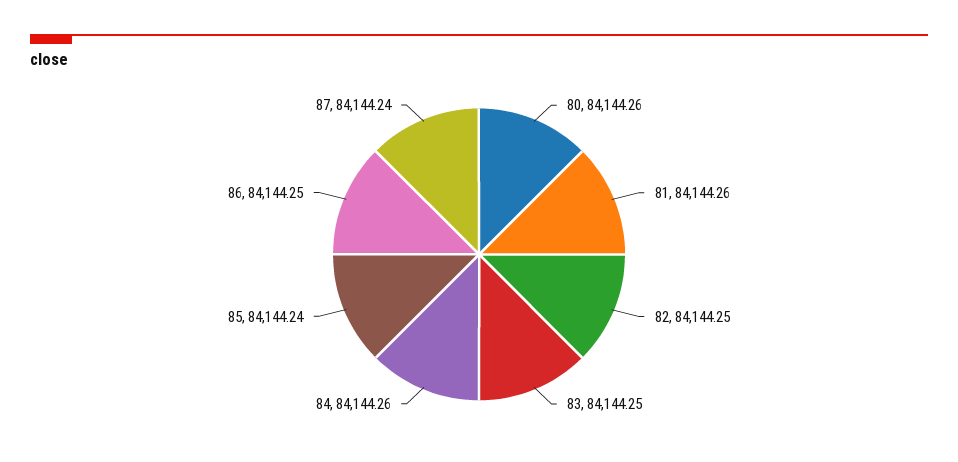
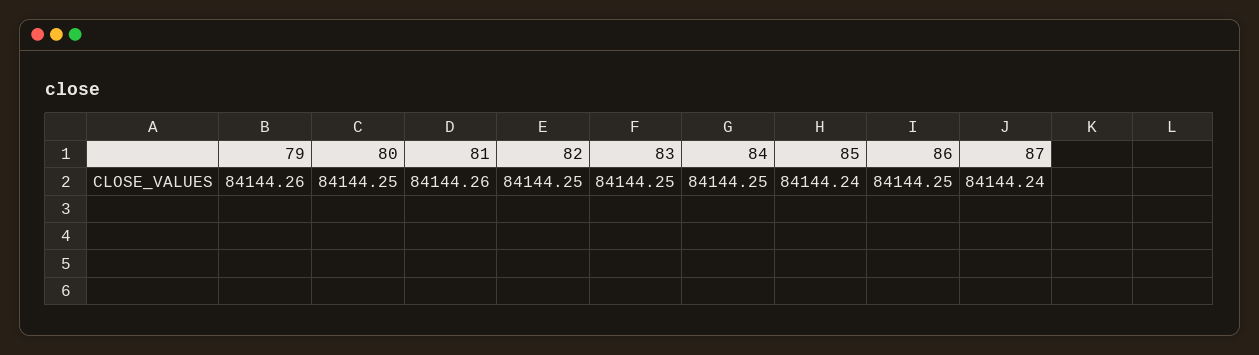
80: 84144.26 -> 84144.25
84: 84144.26 -> 84144.25
79: none -> 84144.26

